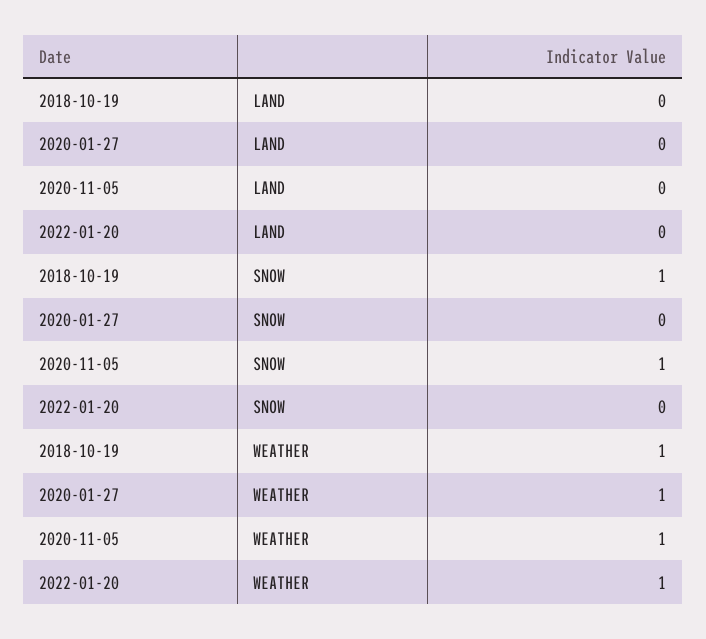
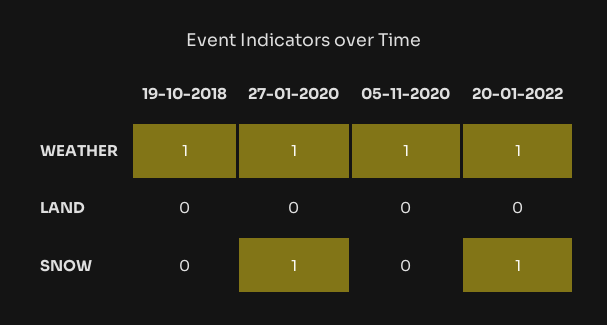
2018-10-19, SNOW: 1 -> 0
2020-01-27, SNOW: 0 -> 1
2020-11-05, SNOW: 1 -> 0
2022-01-20, SNOW: 0 -> 1

